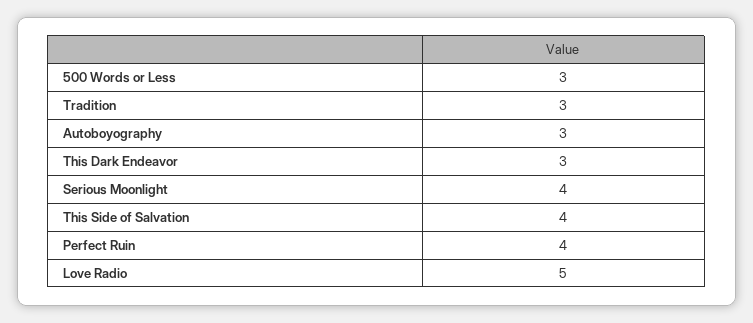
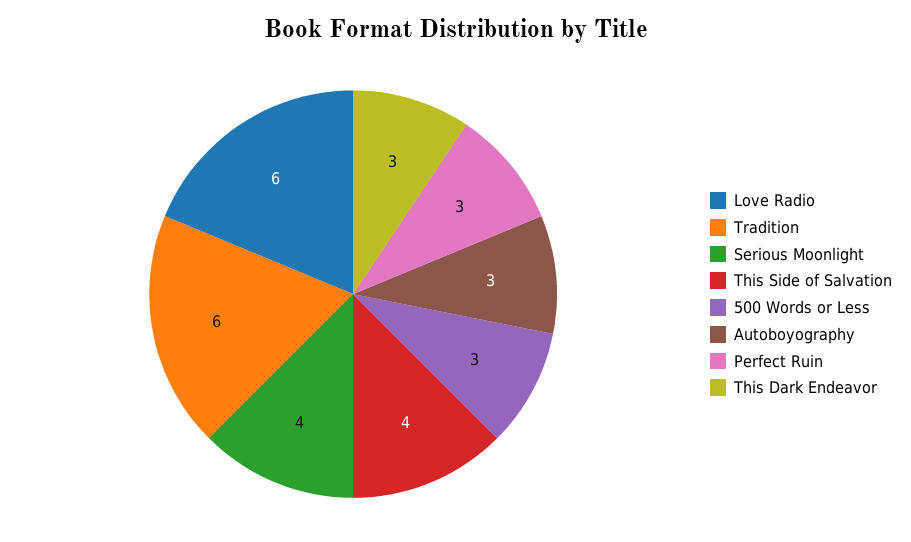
Tradition: 3 -> 6
Perfect Ruin: 4 -> 3
Love Radio: 5 -> 6

